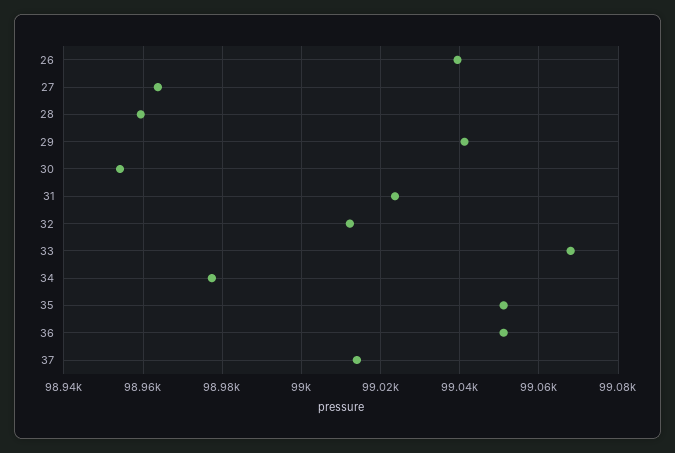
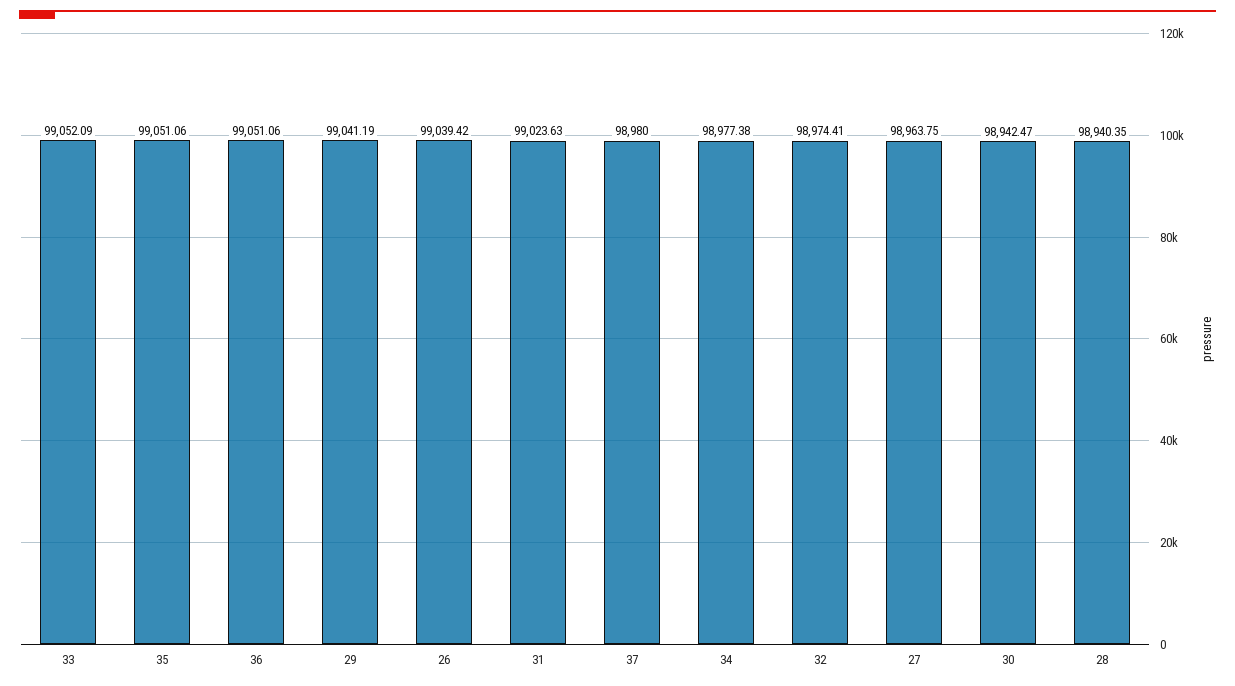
28: 98960 -> 98940.35
30: 98954 -> 98942.47
32: 99012 -> 98974.41
33: 99068 -> 99052.09
37: 99014 -> 98980

